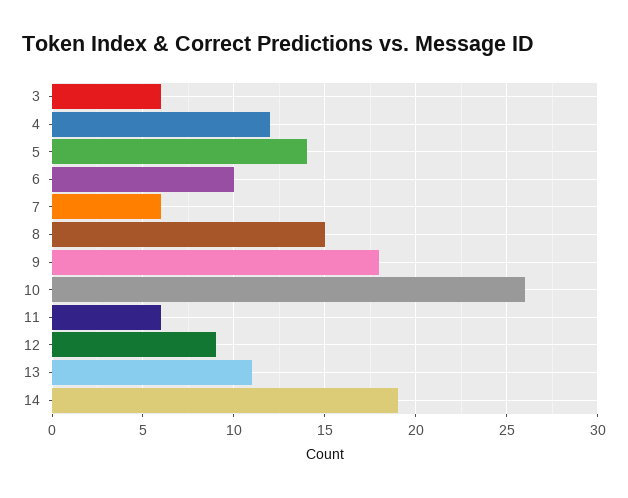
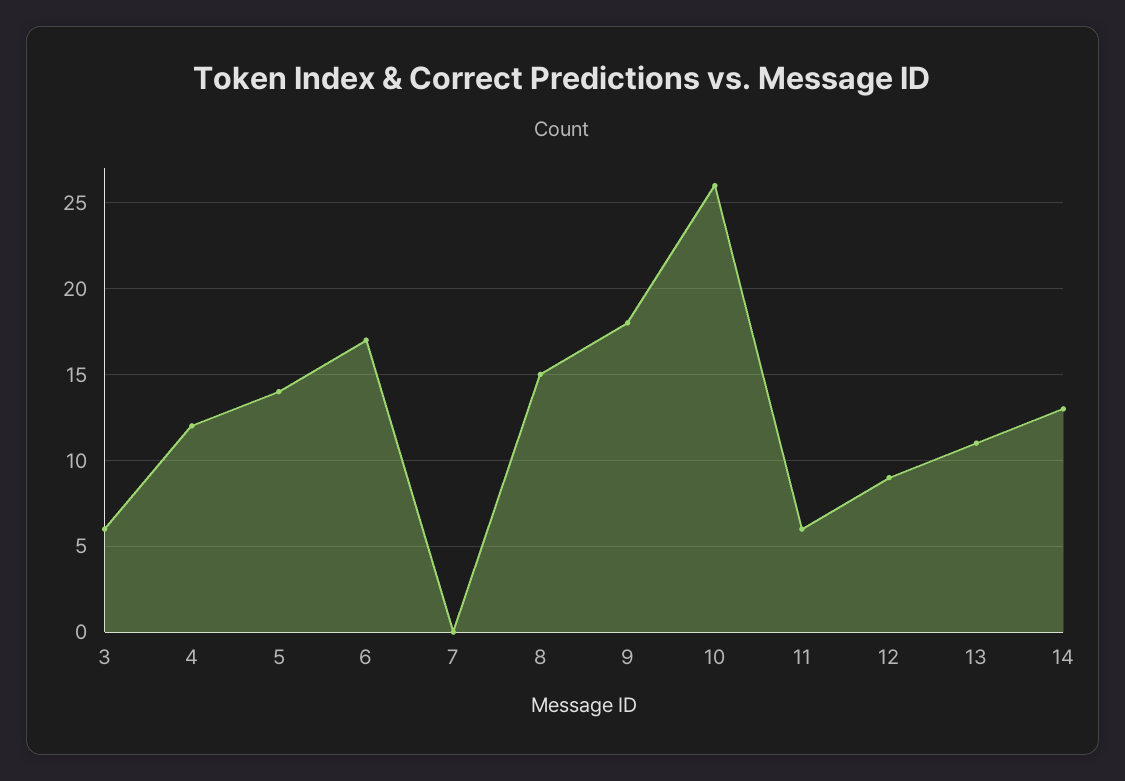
6: 10 -> 17
7: 6 -> 0
14: 19 -> 13

